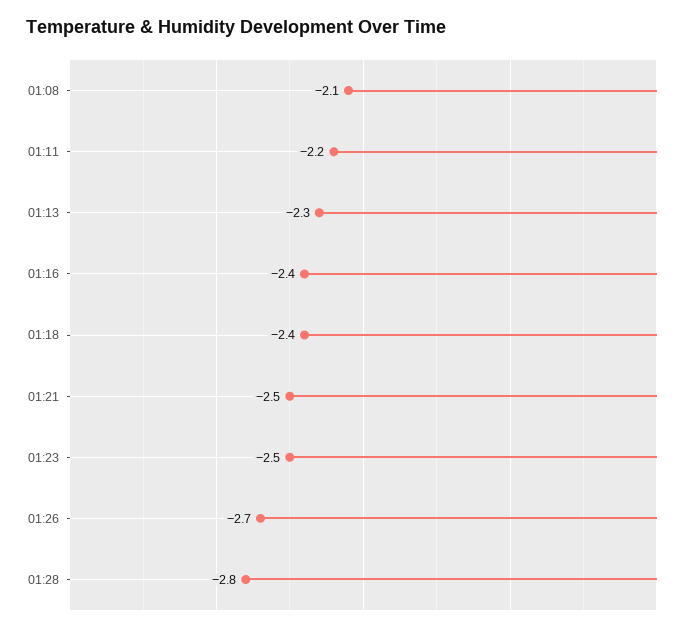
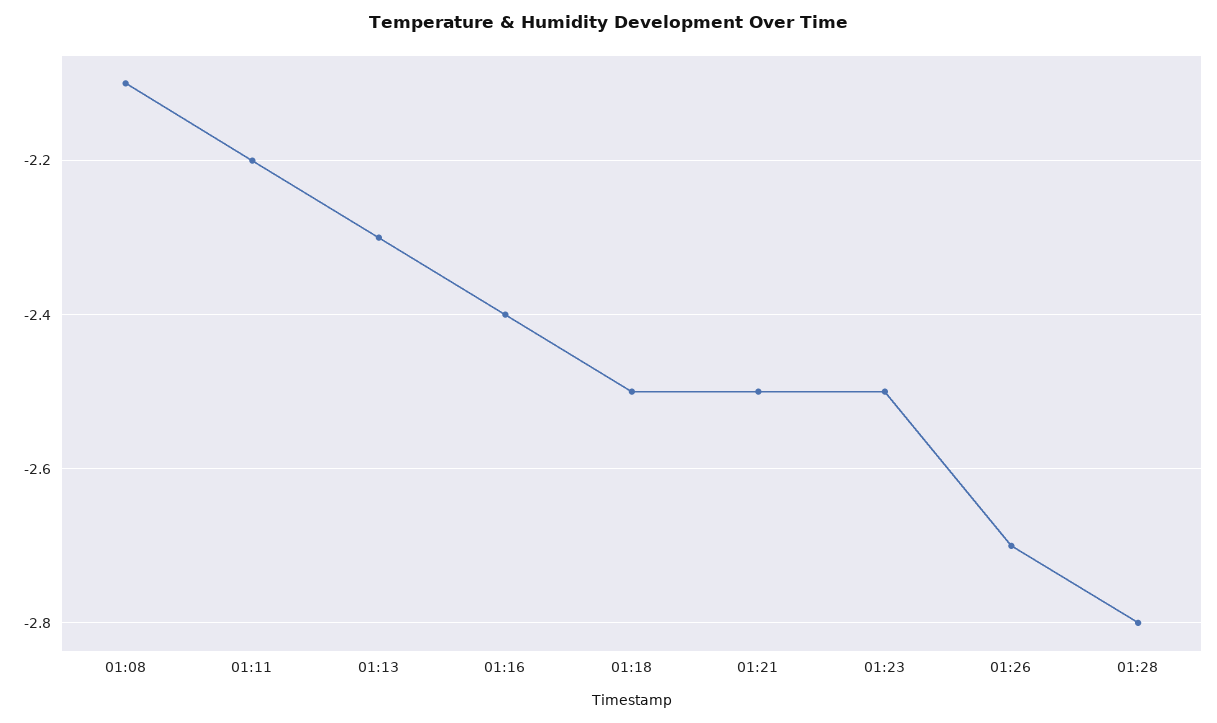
01:18: -2.4 -> -2.5

